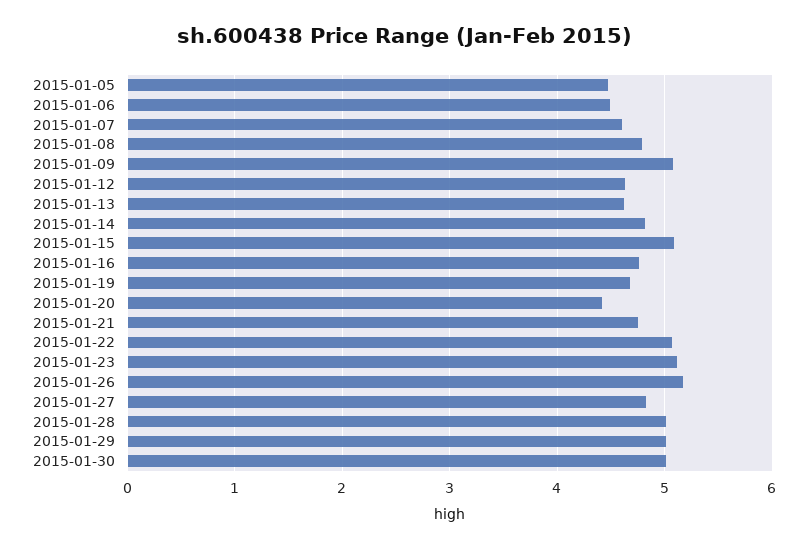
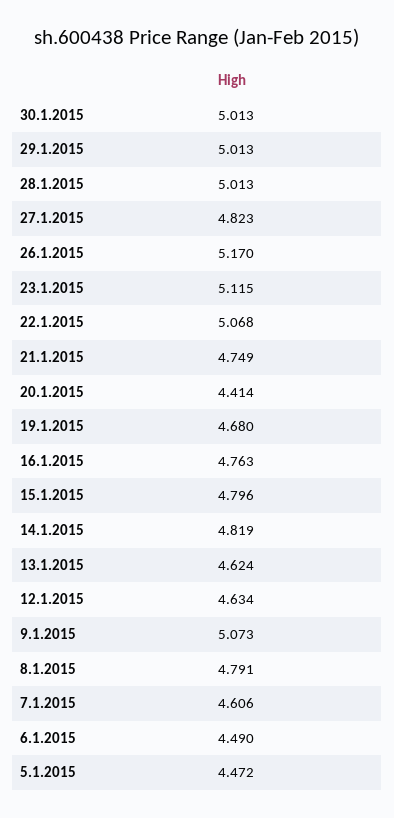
2015-01-15: 5.1 -> 4.796

